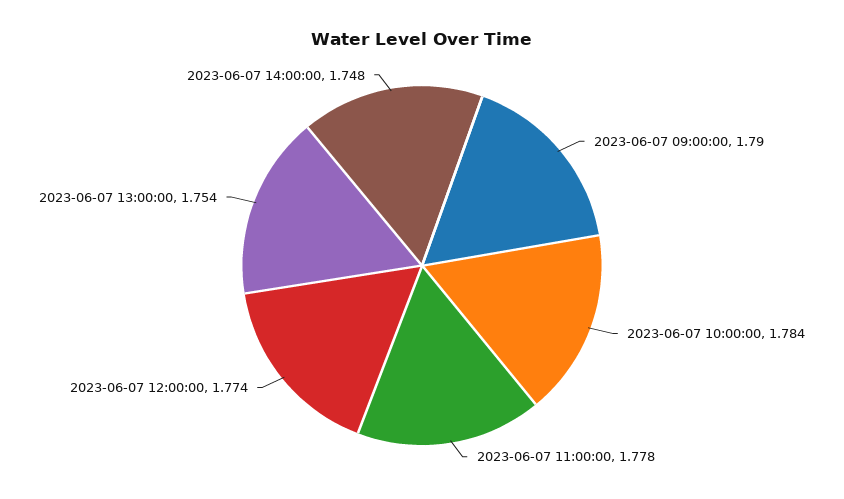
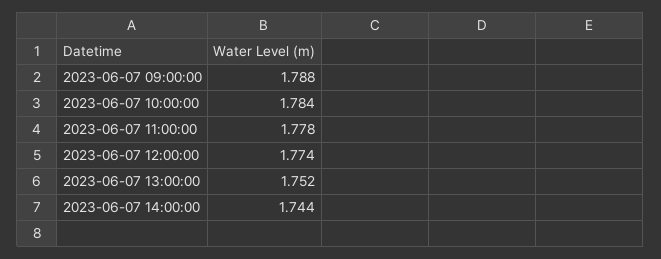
2023-06-07 09:00:00: 1.79 -> 1.788
2023-06-07 13:00:00: 1.754 -> 1.752
2023-06-07 14:00:00: 1.748 -> 1.744

